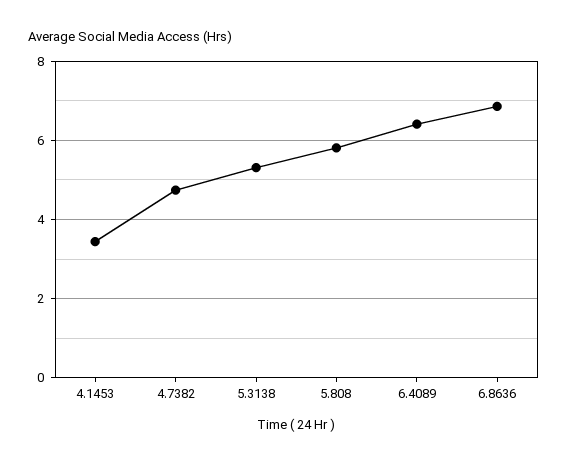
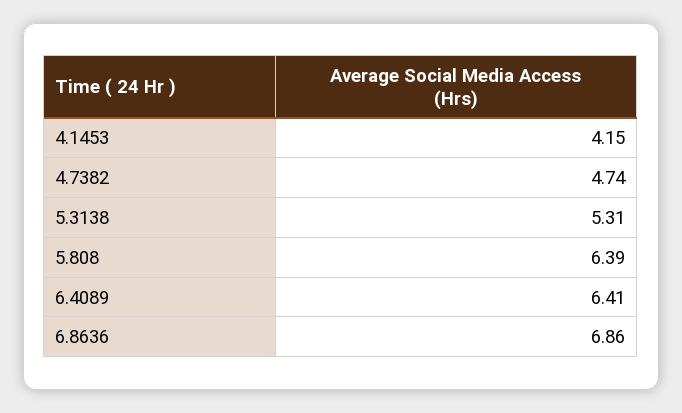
4.1453: 3.4 -> 4.15
5.808: 5.8 -> 6.39

